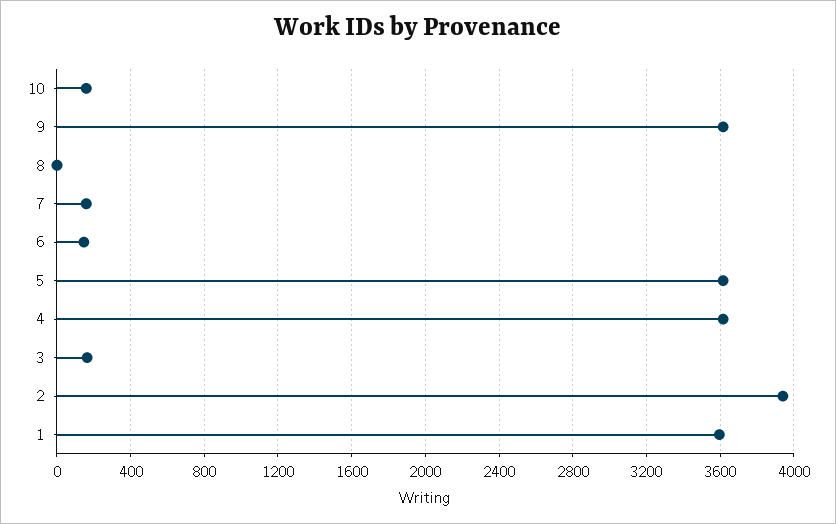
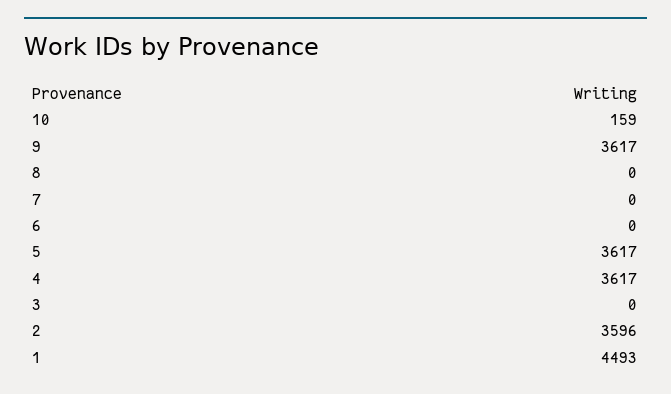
7: 150 -> 0
6: 150 -> 0
3: 150 -> 0
2: 3950 -> 3596
1: 3600 -> 4493

